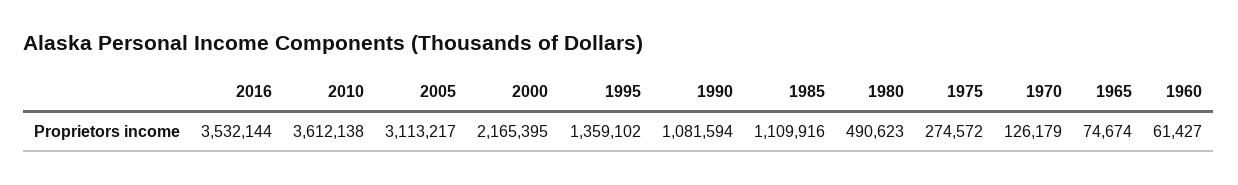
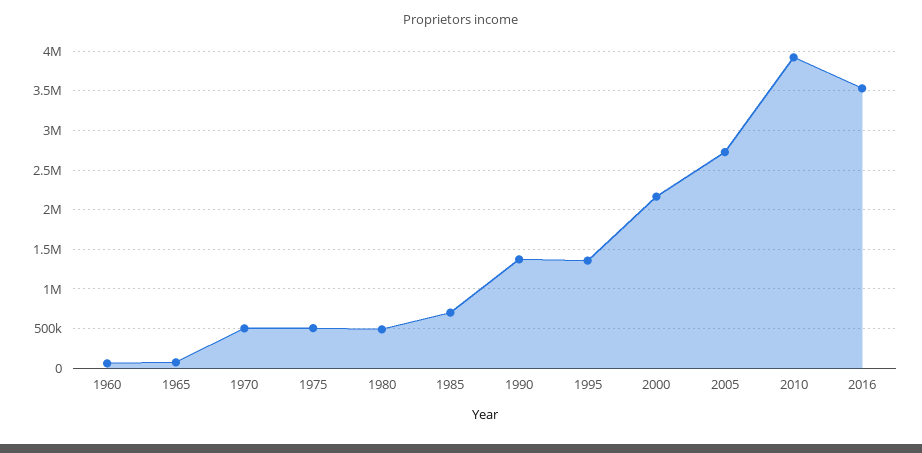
2010: 3612138 -> 3900000
2005: 3113217 -> 2700000
1990: 1081594 -> 1400000
1985: 1109916 -> 700000
1975: 274572 -> 500000
1970: 126179 -> 500000

